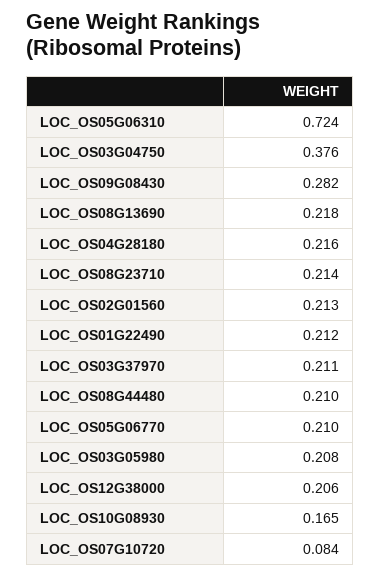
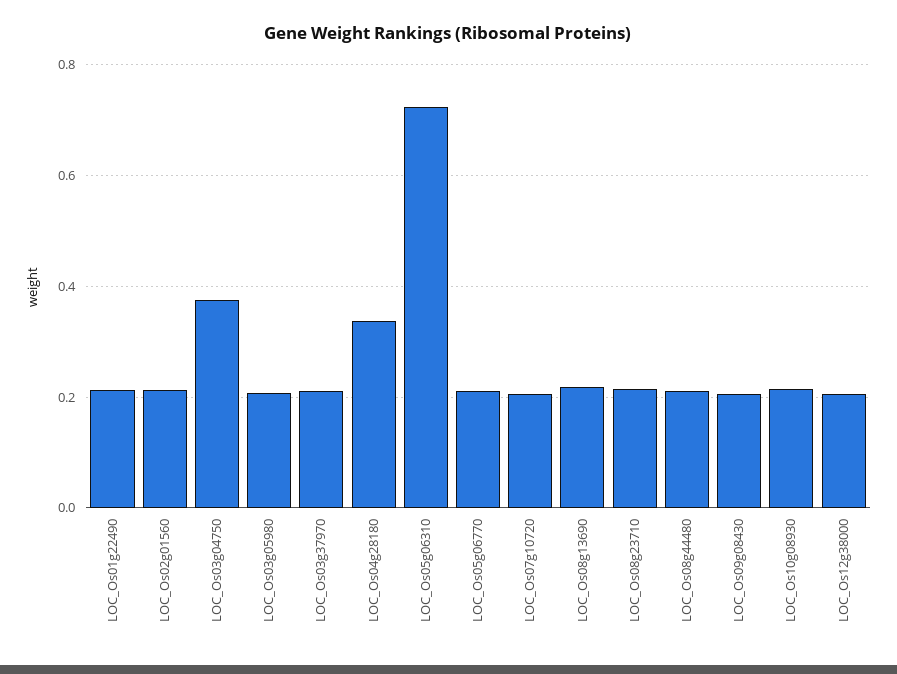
LOC_OS09G08430: 0.282 -> 0.2
LOC_OS04G28180: 0.216 -> 0.34
LOC_OS10G08930: 0.165 -> 0.22
LOC_OS07G10720: 0.084 -> 0.2

